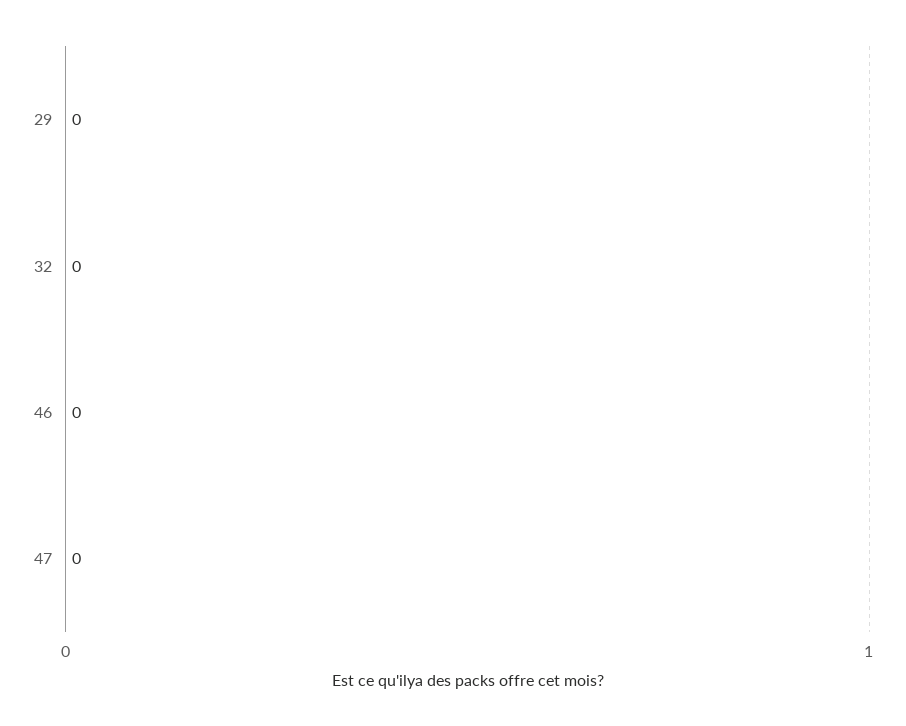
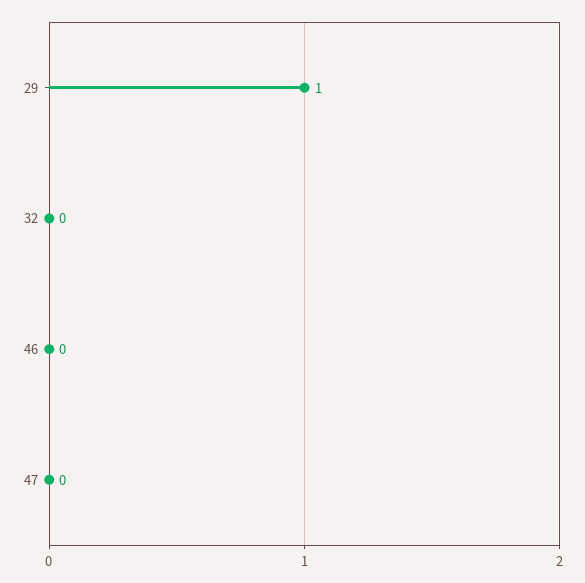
29: 0 -> 1

